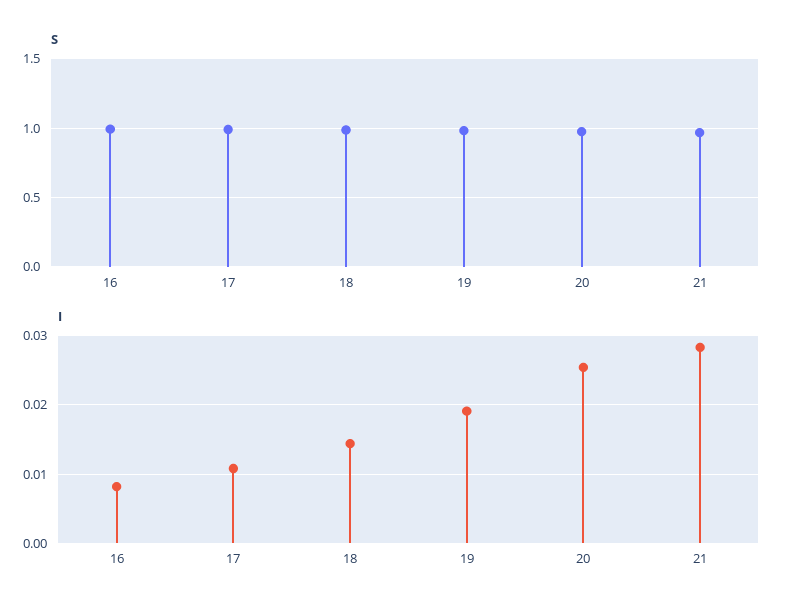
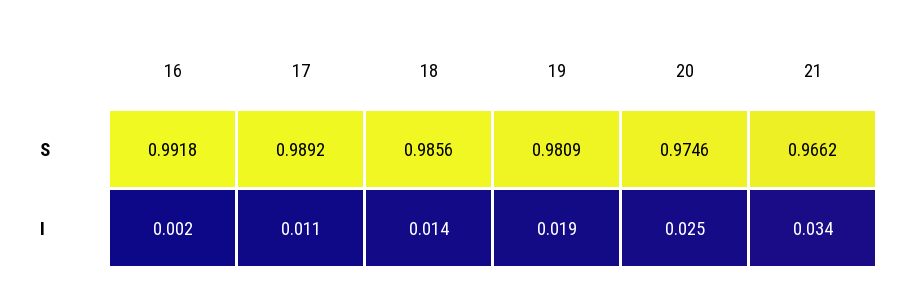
I, 16: 0.008 -> 0.002
I, 21: 0.028 -> 0.034

